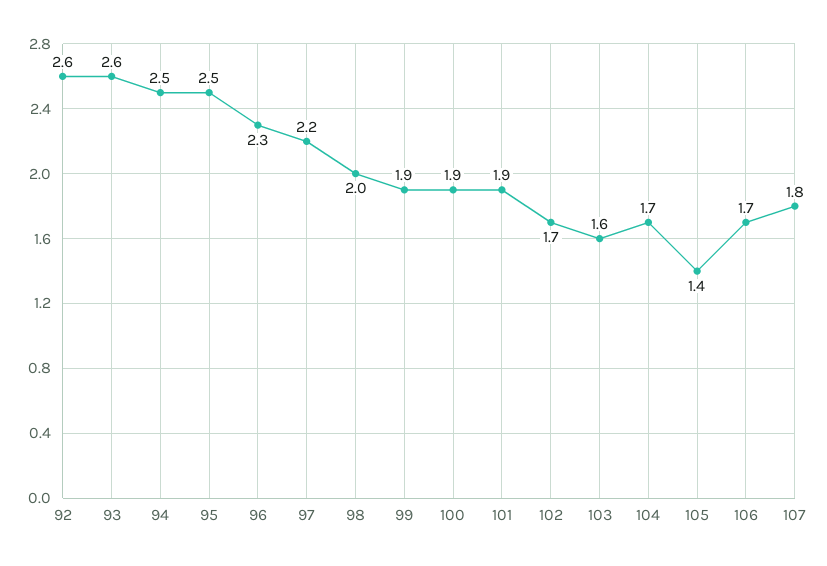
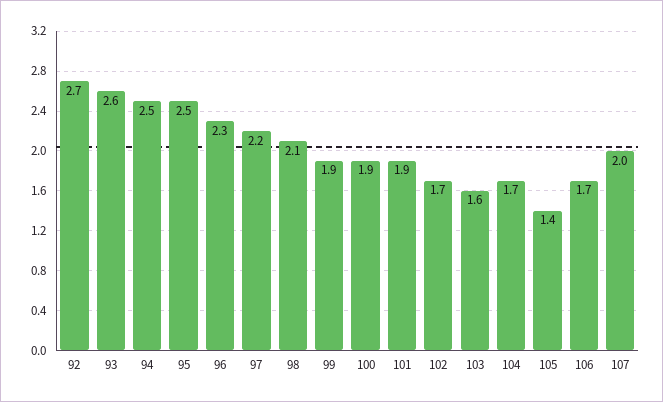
92: 2.6 -> 2.7
98: 2 -> 2.1
107: 1.8 -> 2

